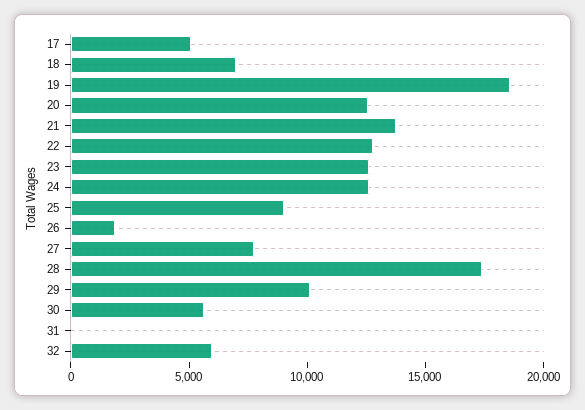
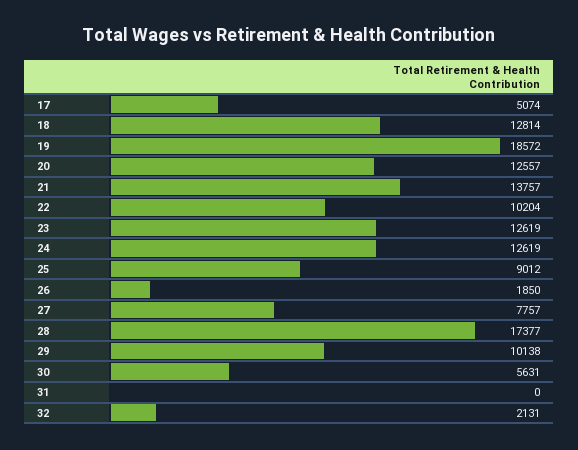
18: 7000 -> 12814
22: 13000 -> 10204
32: 6000 -> 2131

